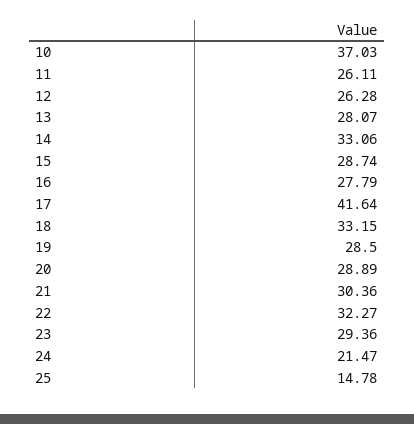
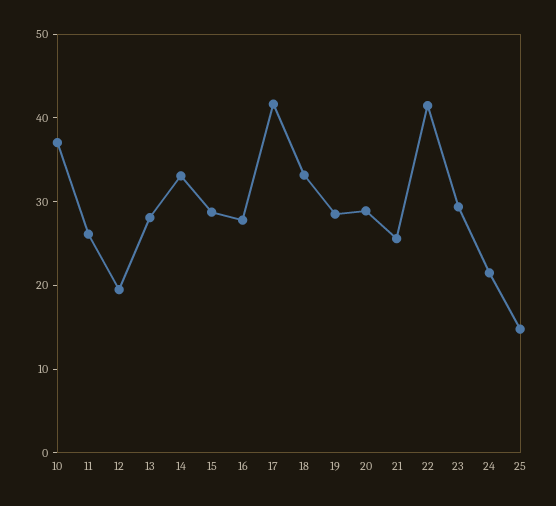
12: 26.28 -> 20
21: 30.36 -> 26
22: 32.27 -> 42

